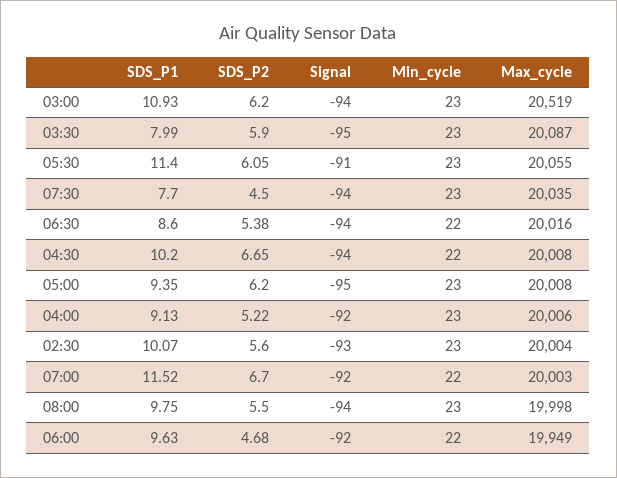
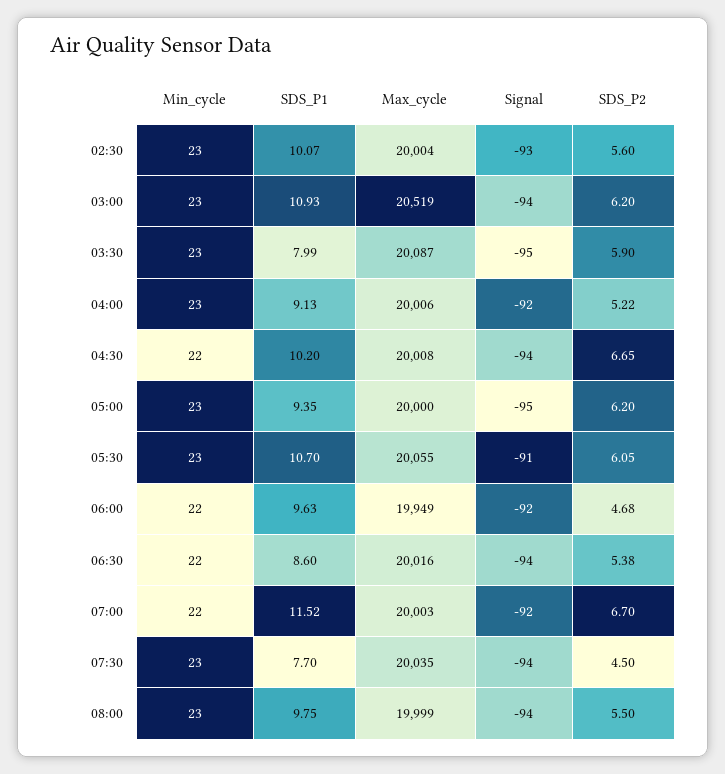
SDS_P1, 05:30: 11.4 -> 10.7
Max_cycle, 05:00: 20008 -> 20000
Max_cycle, 08:00: 19998 -> 19999

